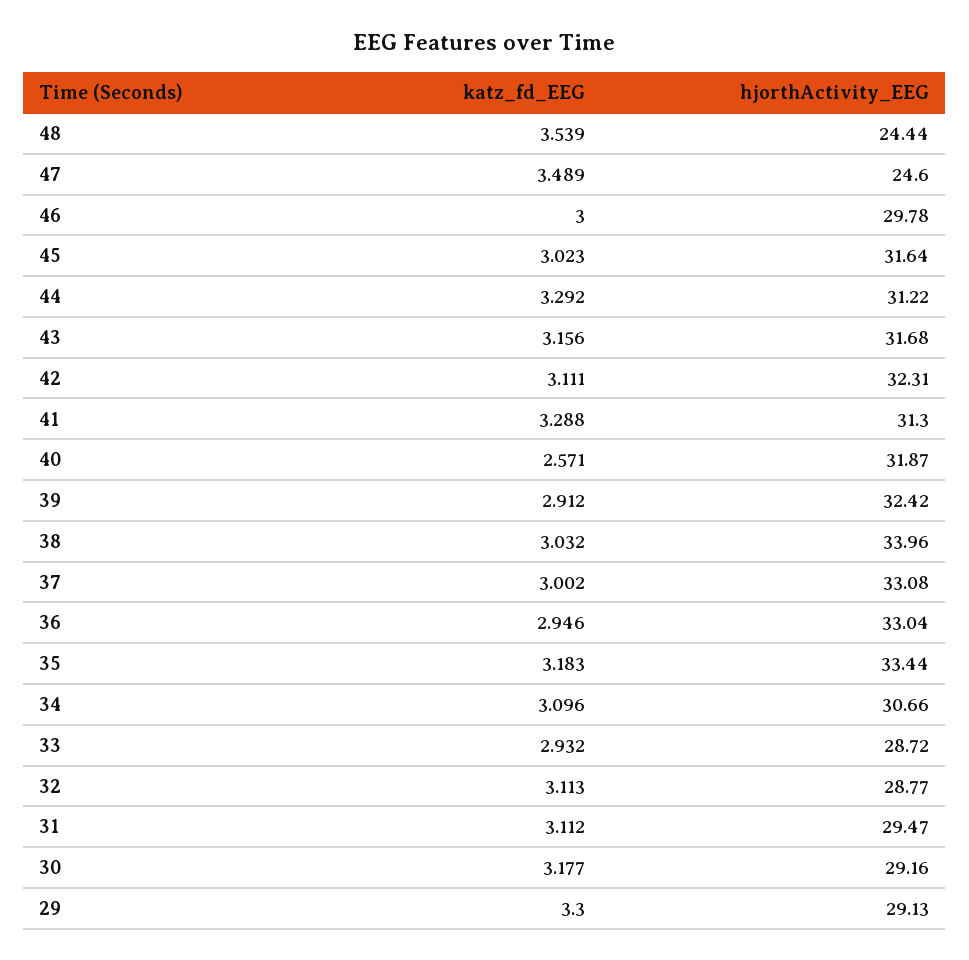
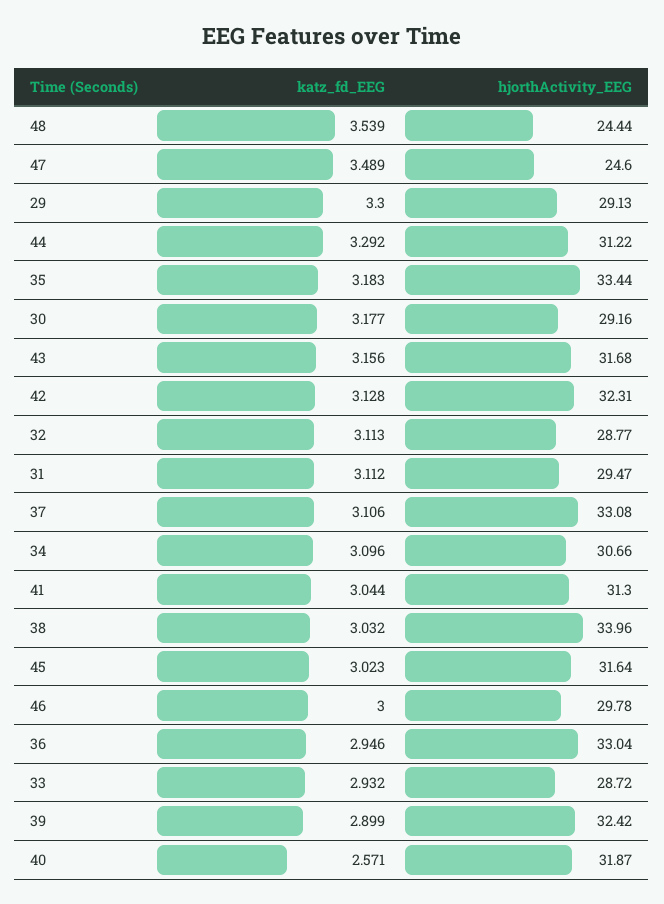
katz_fd_EEG, 42: 3.111 -> 3.128
katz_fd_EEG, 41: 3.288 -> 3.044
katz_fd_EEG, 39: 2.912 -> 2.899
katz_fd_EEG, 37: 3.002 -> 3.106

